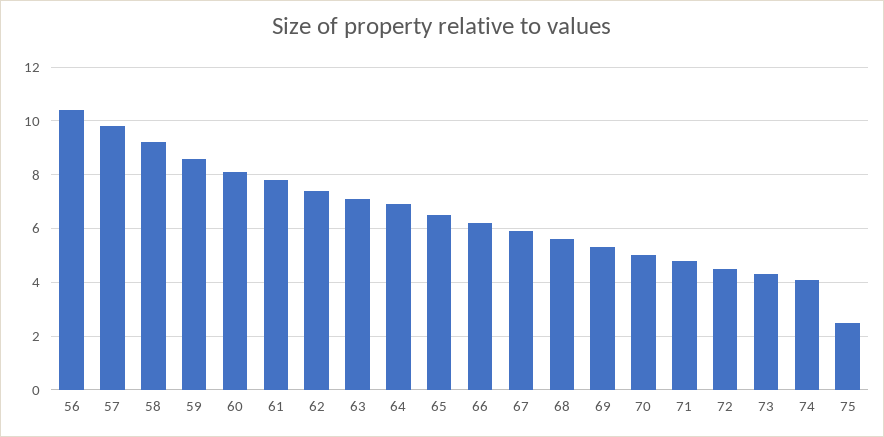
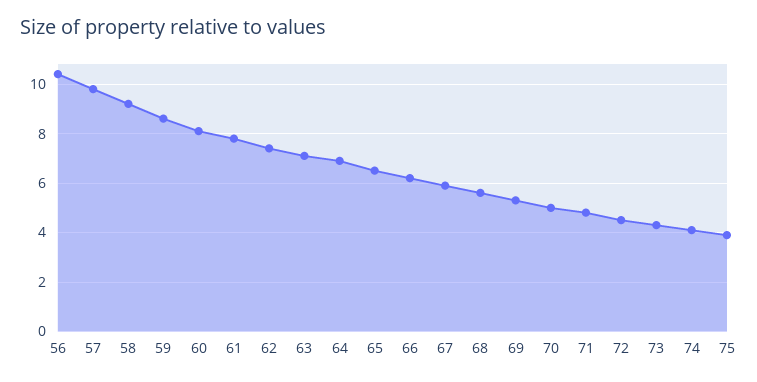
75: 2.5 -> 4

